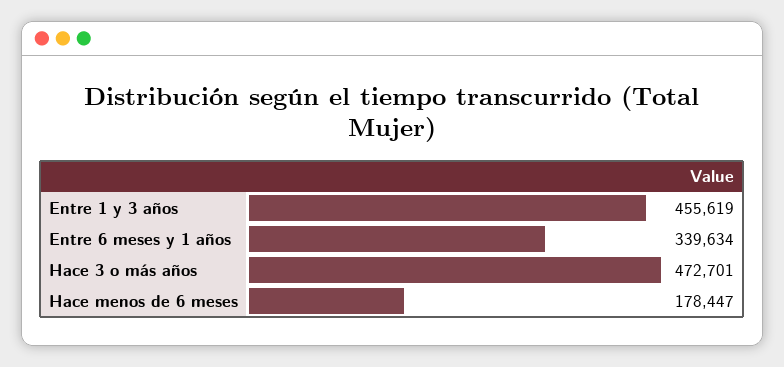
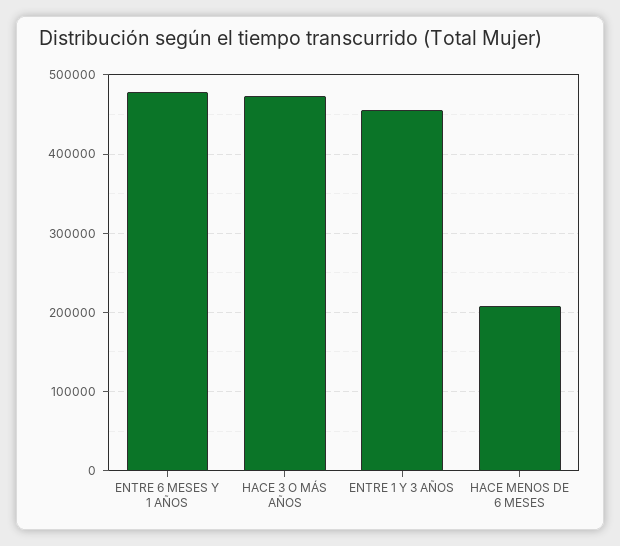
Entre 6 meses y 1 años: 339634 -> 480000
Hace menos de 6 meses: 178447 -> 210000

